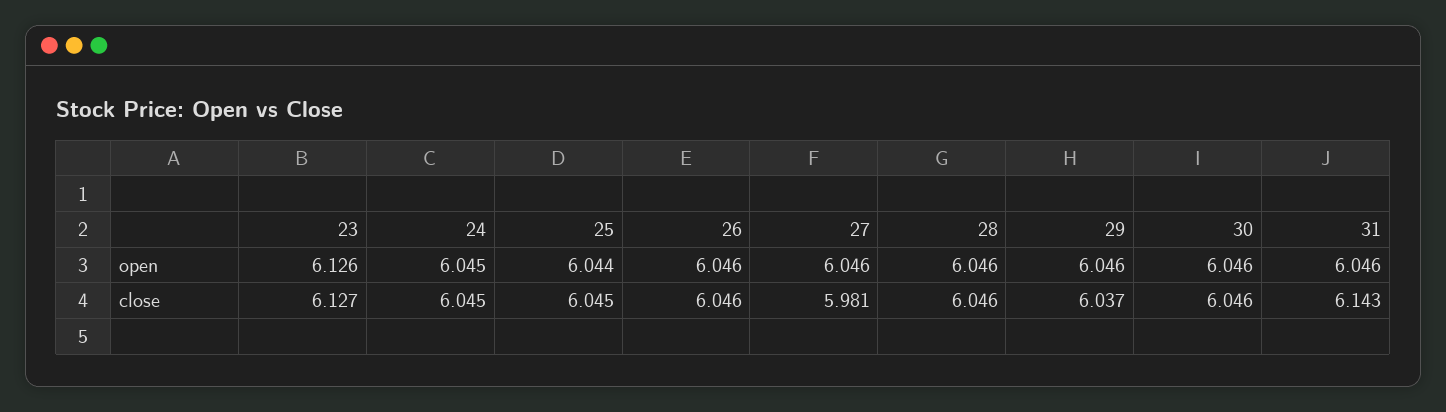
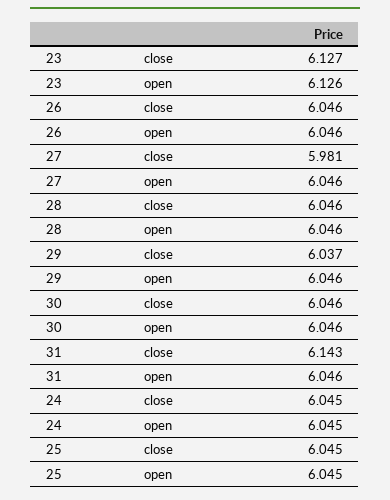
25, open: 6.044 -> 6.045

